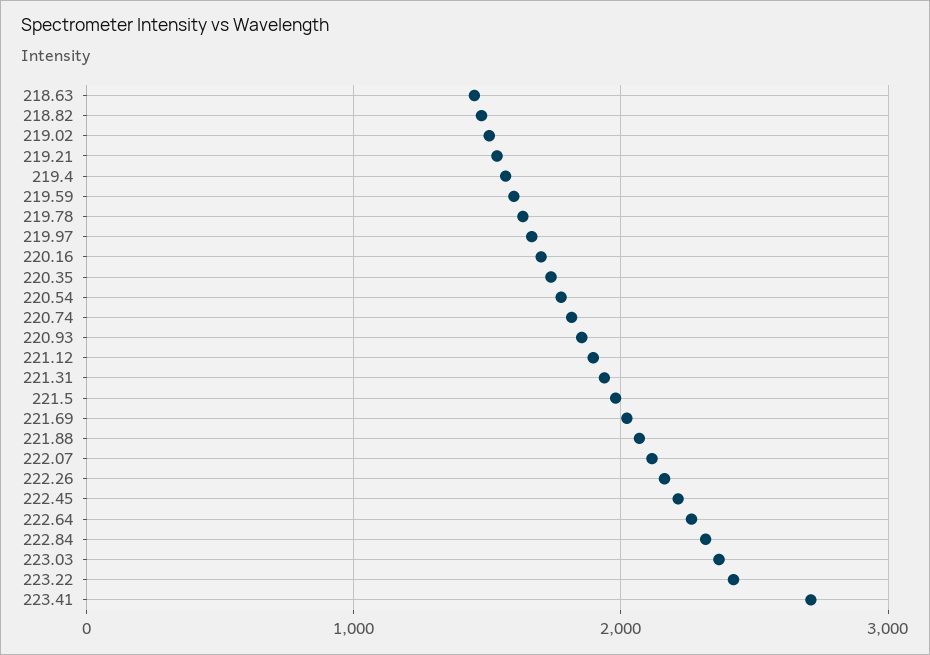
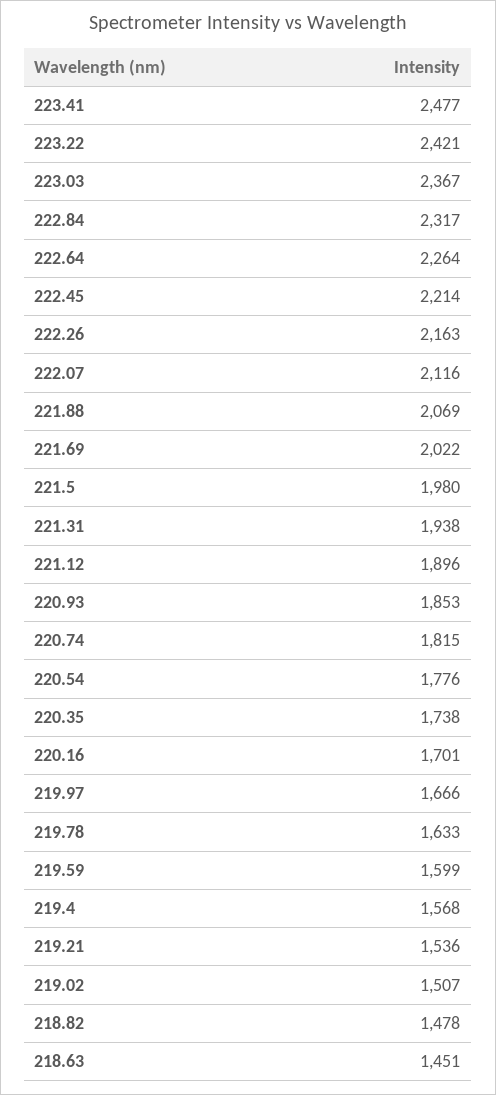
223.41: 2700 -> 2477

